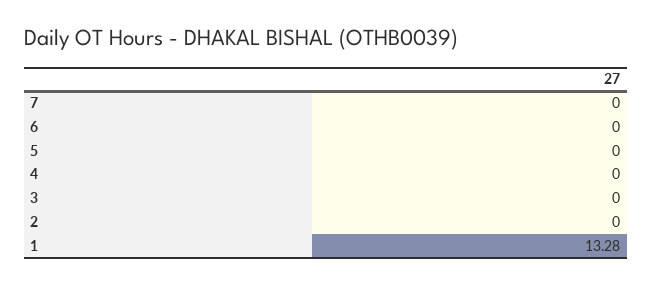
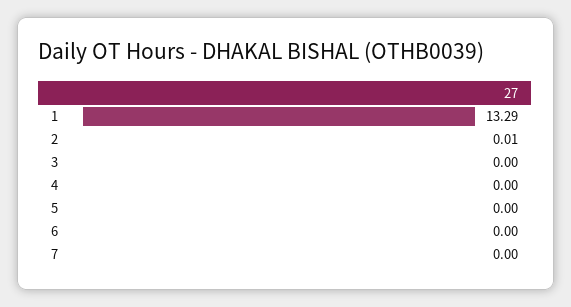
2: 0 -> 0.01
1: 13.28 -> 13.29

